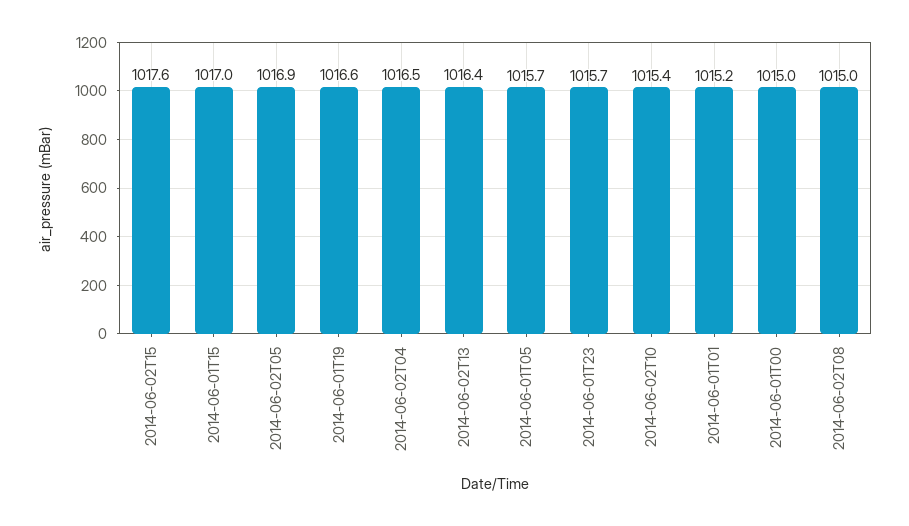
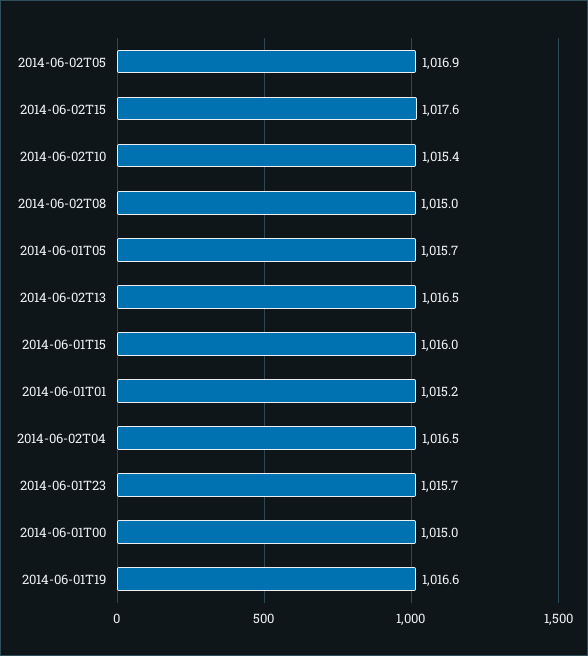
2014-06-01T15: 1017 -> 1016
2014-06-02T13: 1016.4 -> 1016.5

